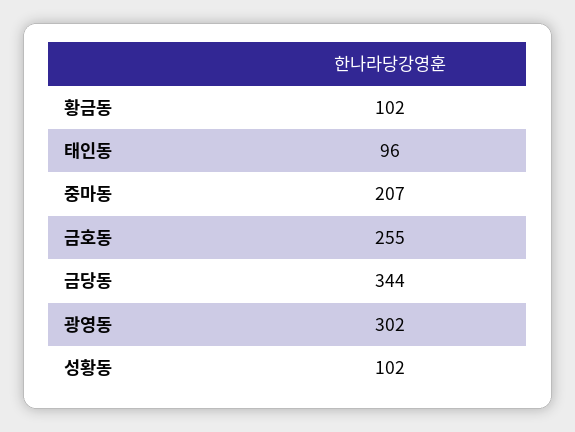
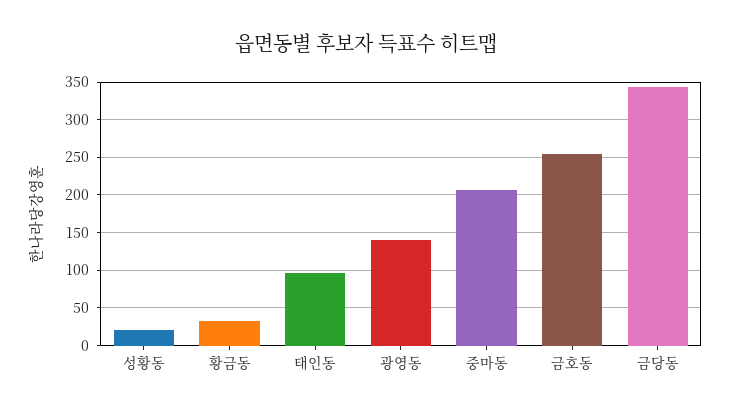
황금동: 102 -> 30
광영동: 302 -> 140
성황동: 102 -> 20

